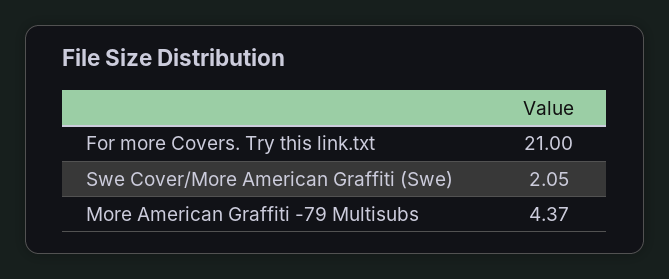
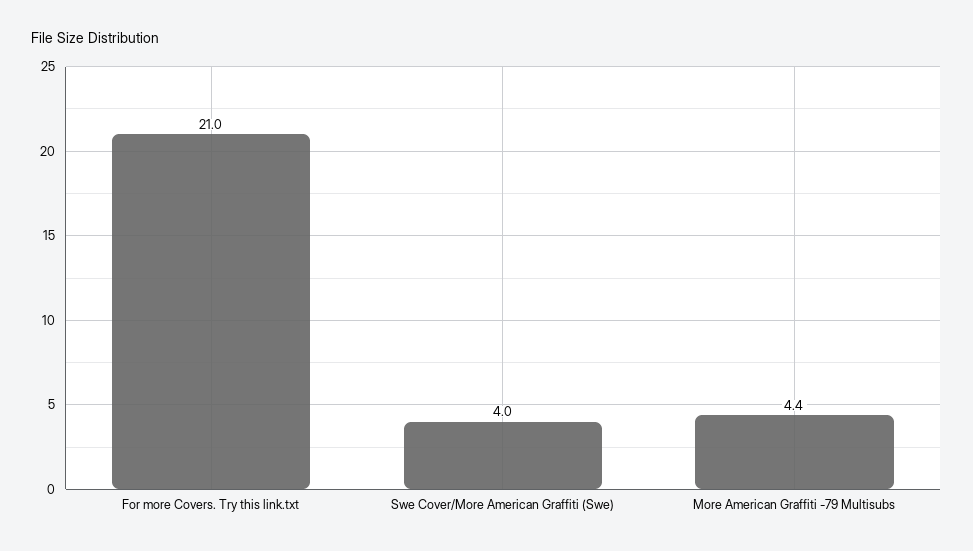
Swe Cover/More American Graffiti (Swe): 2.05 -> 4

